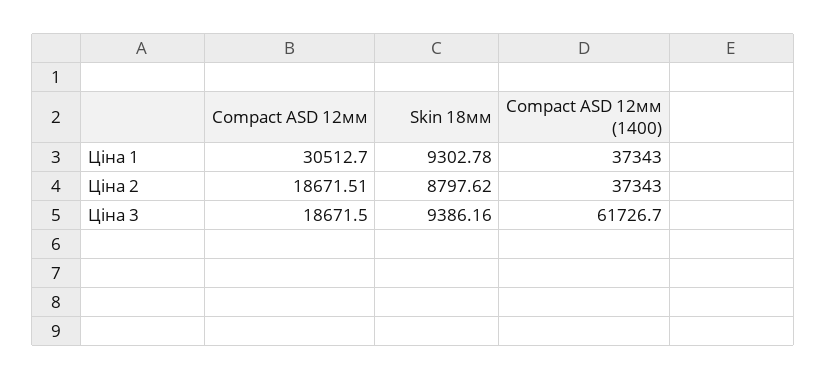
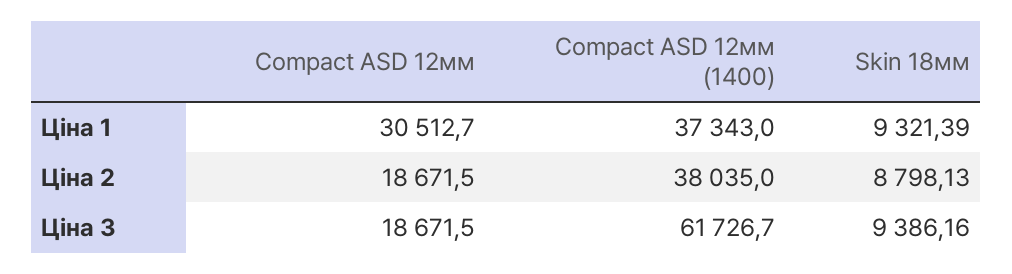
Skin 18мм, Ціна 1: 9302.78 -> 9321.39
Compact ASD 12мм, Ціна 2: 18671.51 -> 18671.5
Skin 18мм, Ціна 2: 8797.62 -> 8798.13
Compact ASD 12мм (1400), Ціна 2: 37343 -> 38035

